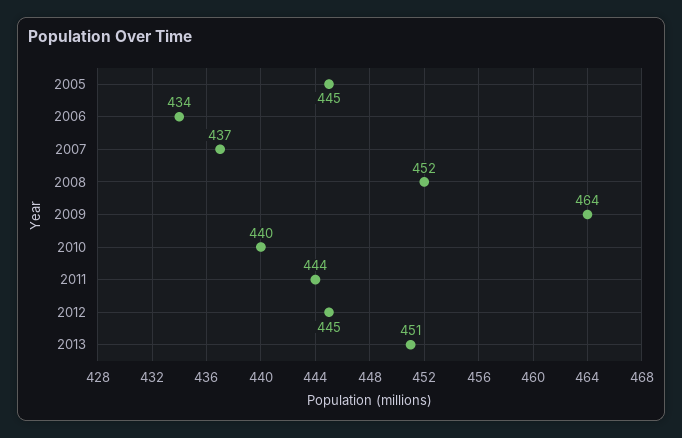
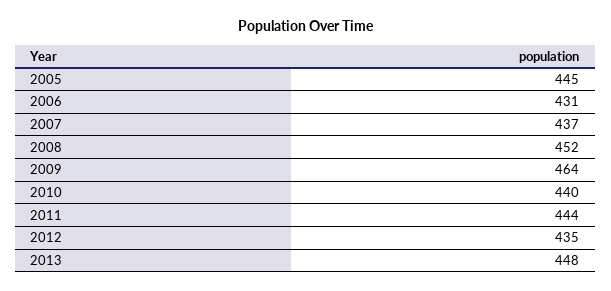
2006: 434 -> 431
2012: 445 -> 435
2013: 451 -> 448

